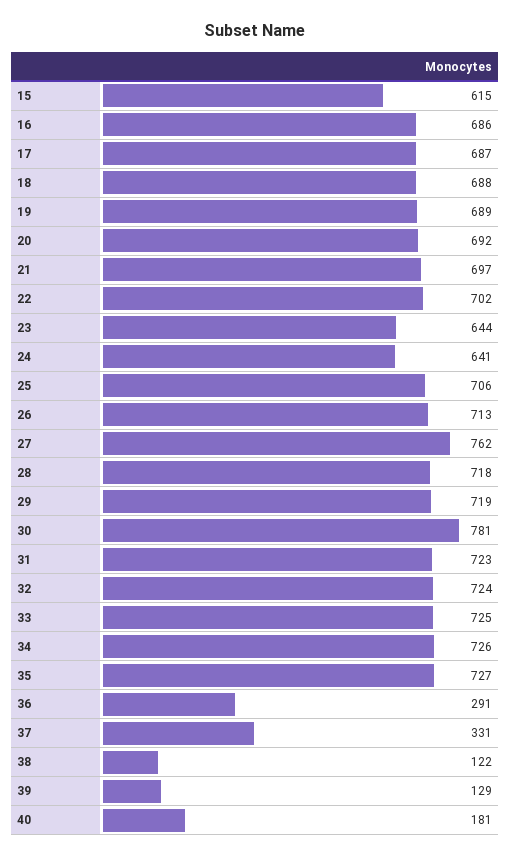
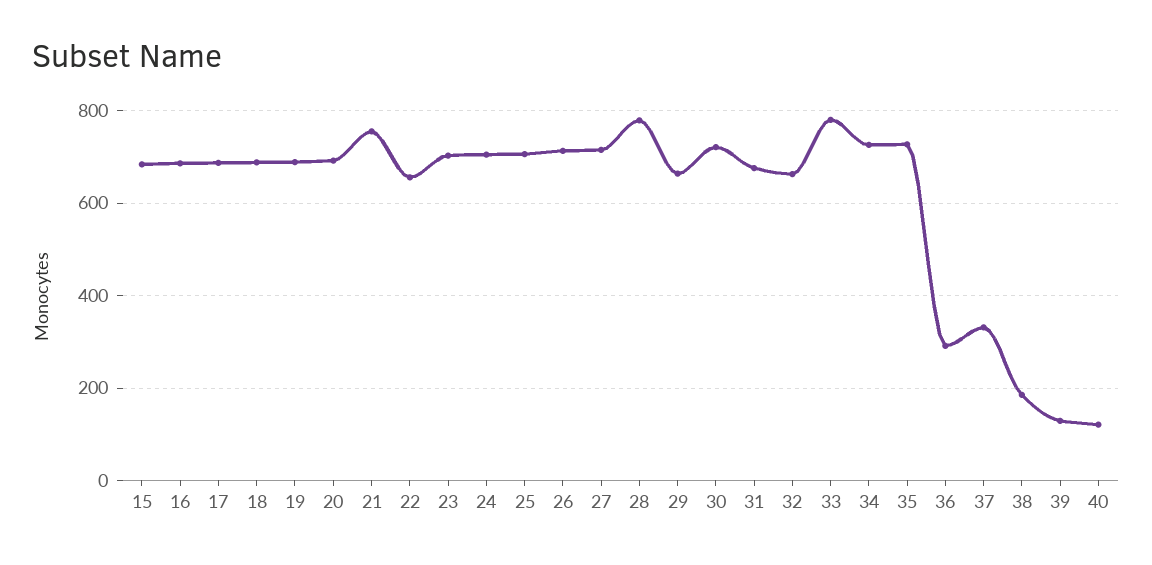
15: 615 -> 680
21: 697 -> 760
22: 702 -> 660
23: 644 -> 700
24: 641 -> 700
27: 762 -> 720
28: 718 -> 780
29: 719 -> 660
30: 781 -> 720
31: 723 -> 680
32: 724 -> 660
33: 725 -> 780
38: 122 -> 180
40: 181 -> 120

